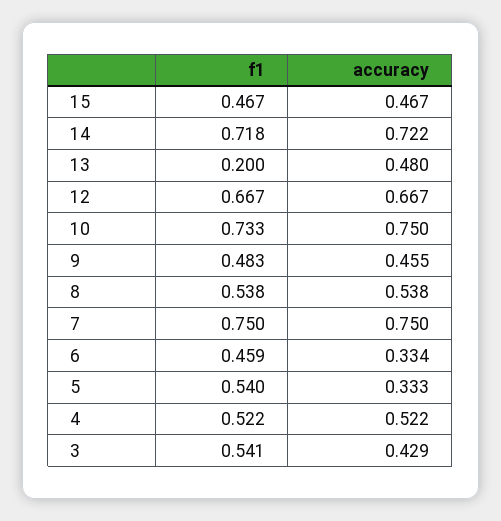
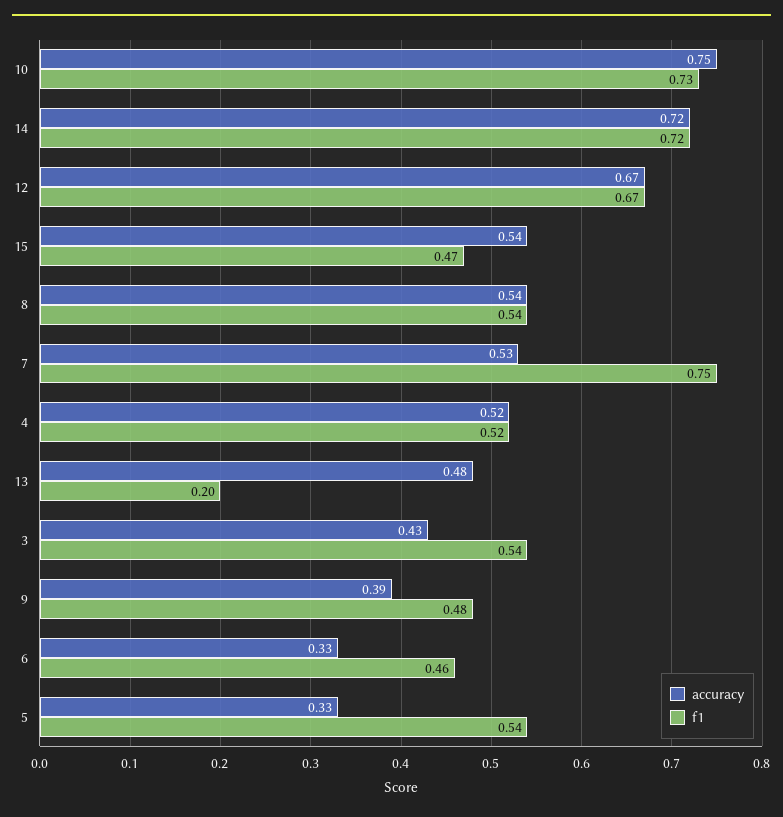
accuracy, 15: 0.467 -> 0.54
accuracy, 9: 0.455 -> 0.39
accuracy, 7: 0.75 -> 0.53

